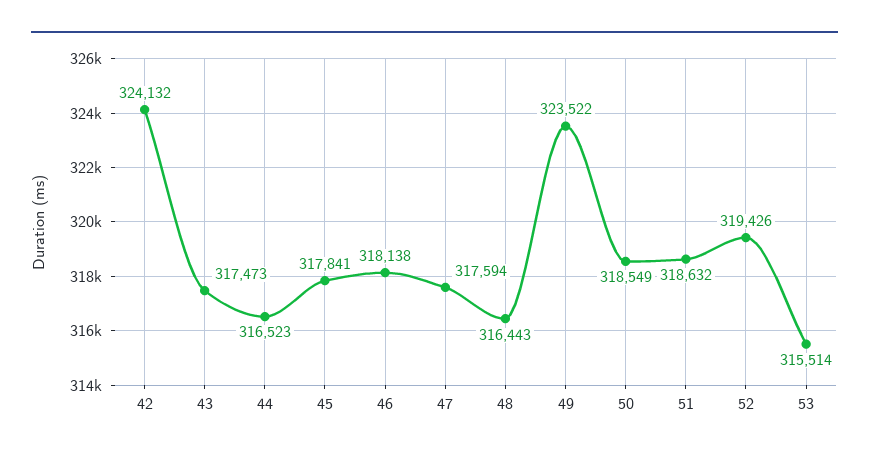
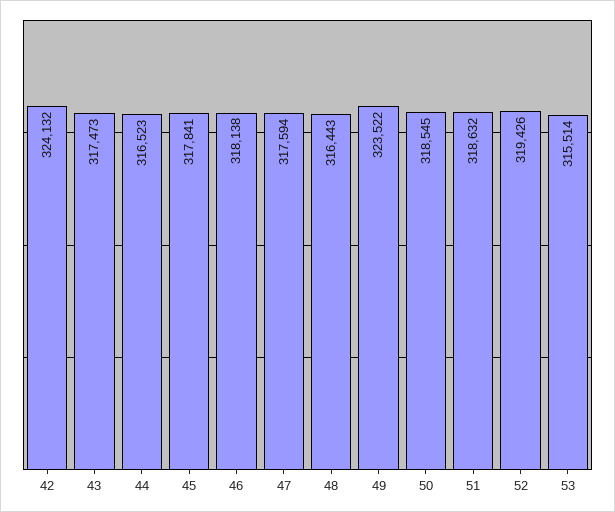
50: 318549 -> 318545

